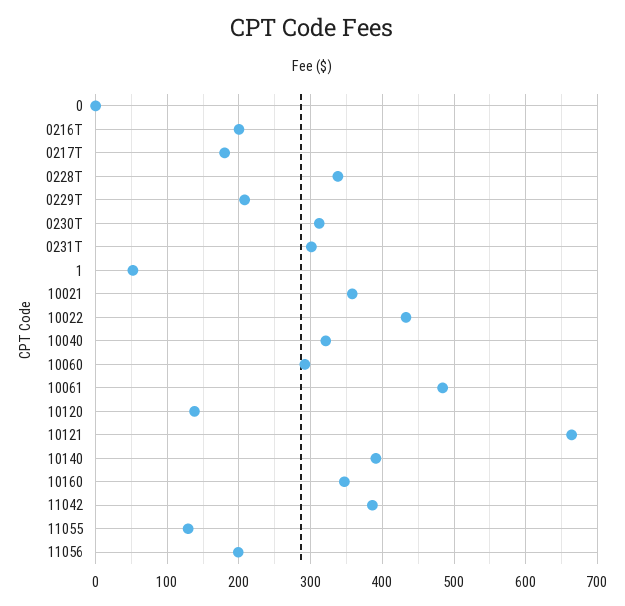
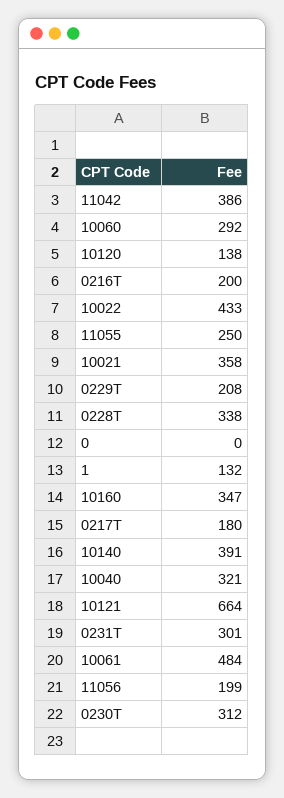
1: 50 -> 132
11055: 130 -> 250

